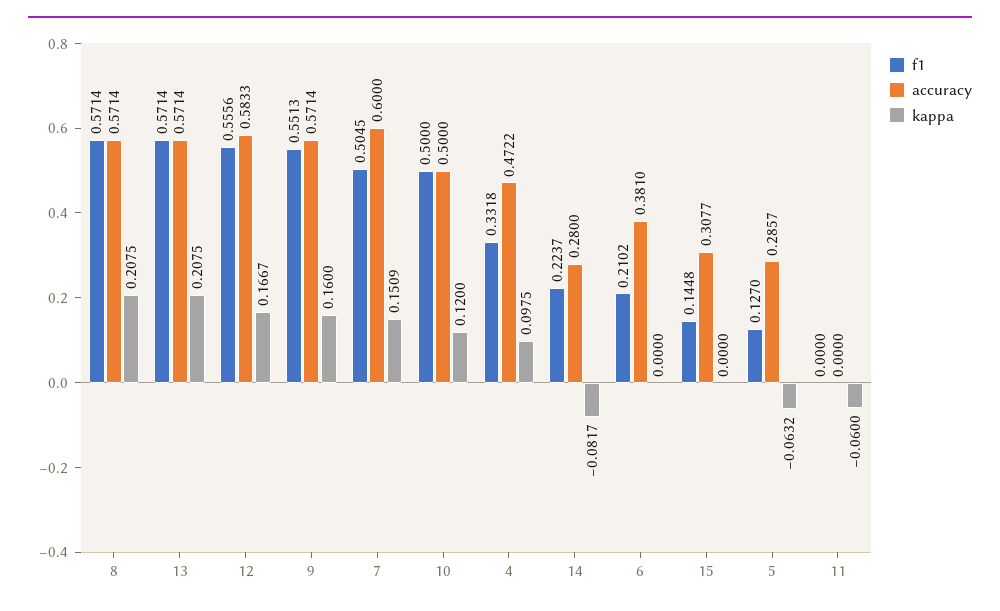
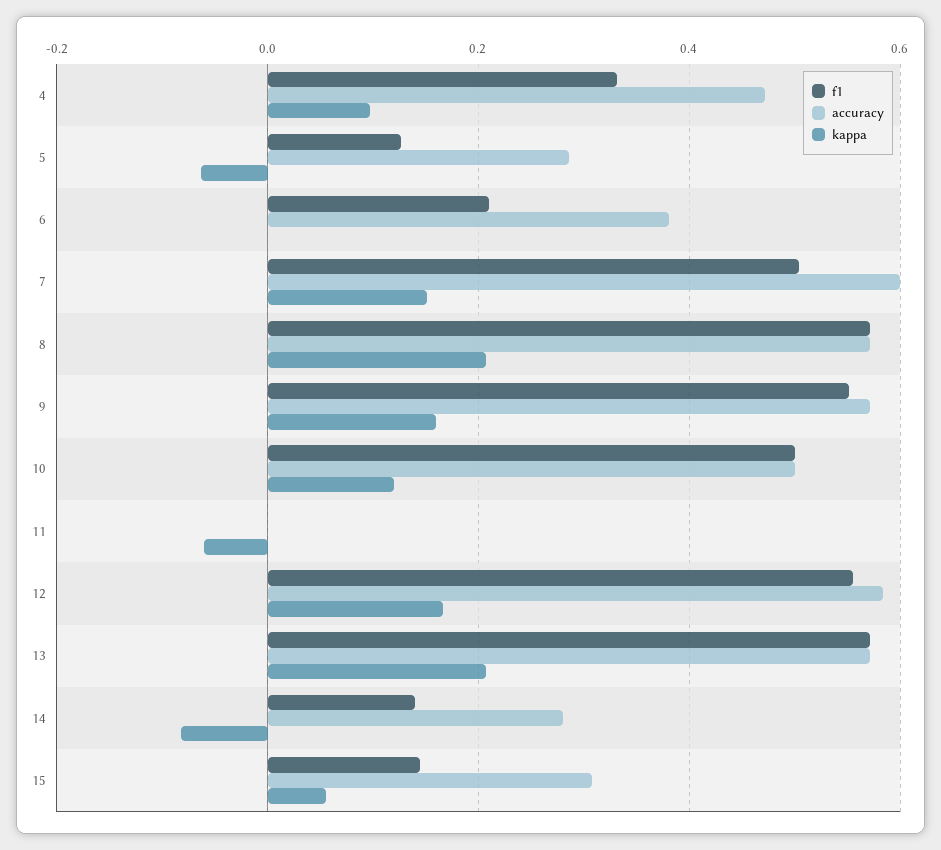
f1, 14: 0.2237 -> 0.14
kappa, 15: 0 -> 0.06

